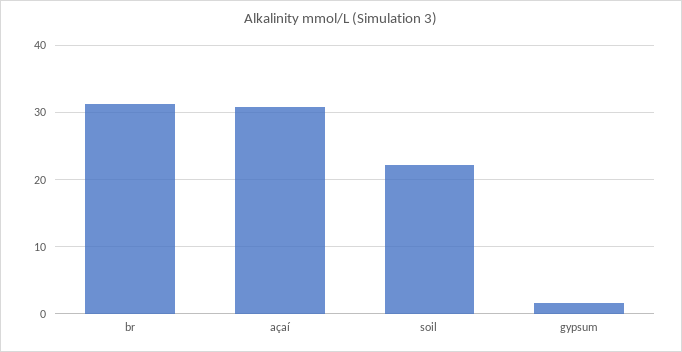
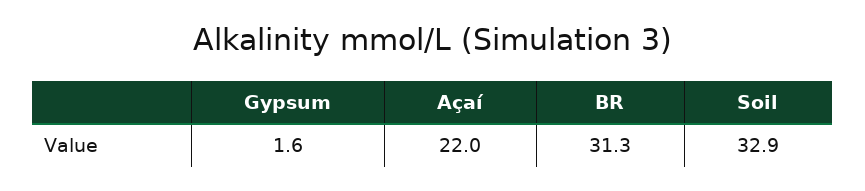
açaí: 31 -> 22
soil: 22 -> 32.9

